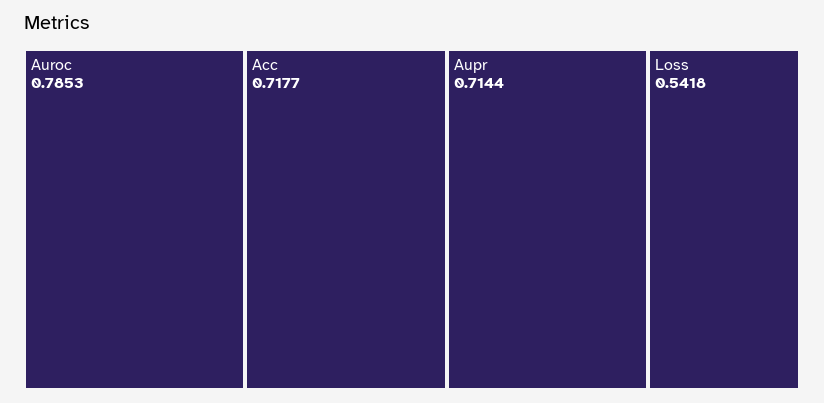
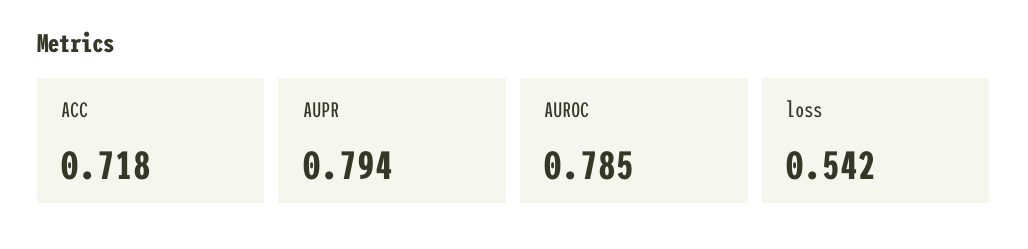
Aupr: 0.7144 -> 0.794

